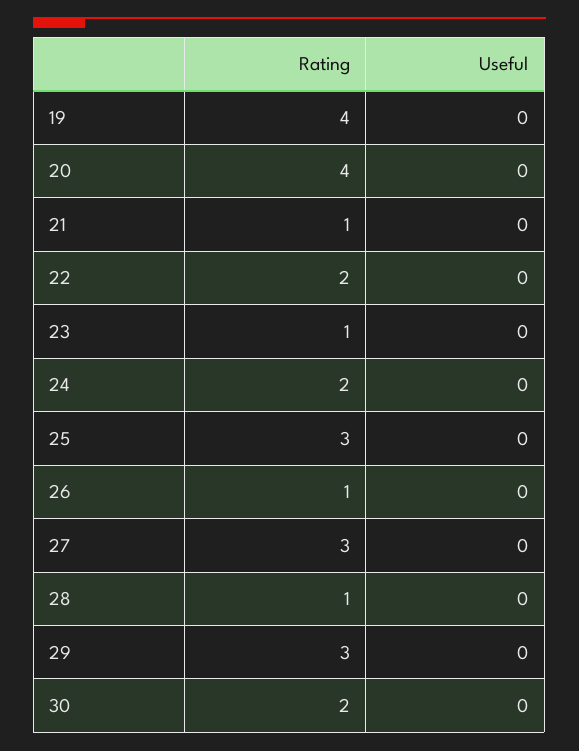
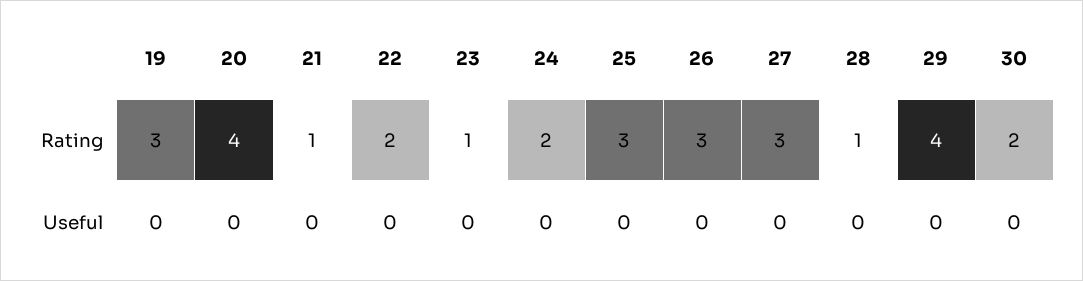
Rating, 19: 4 -> 3
Rating, 26: 1 -> 3
Rating, 29: 3 -> 4

